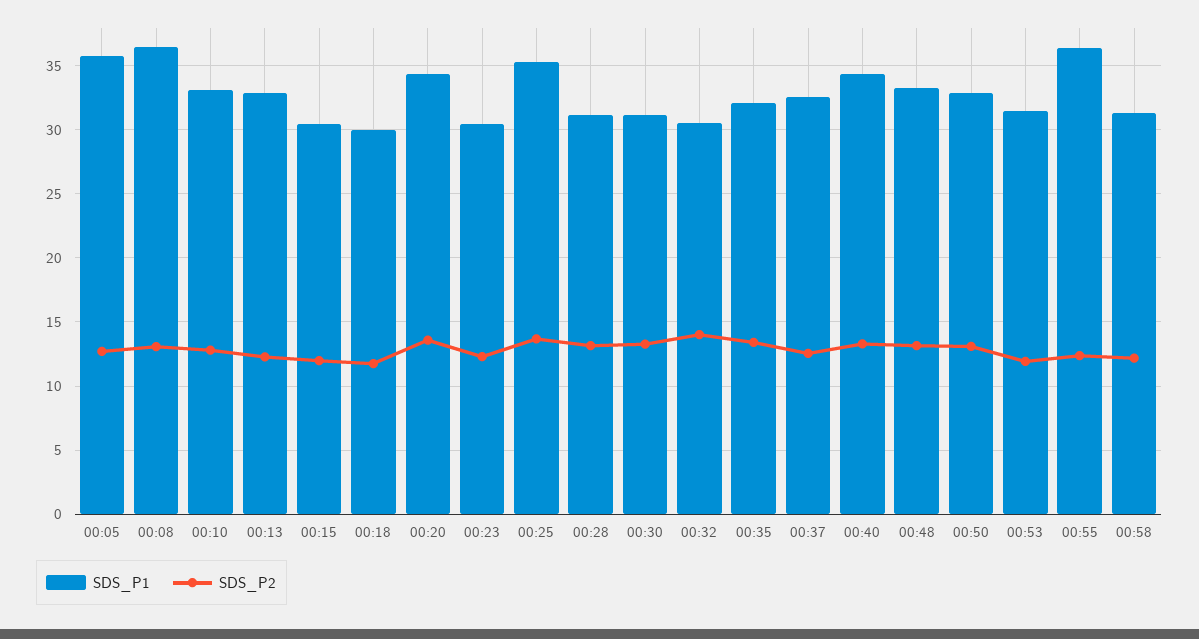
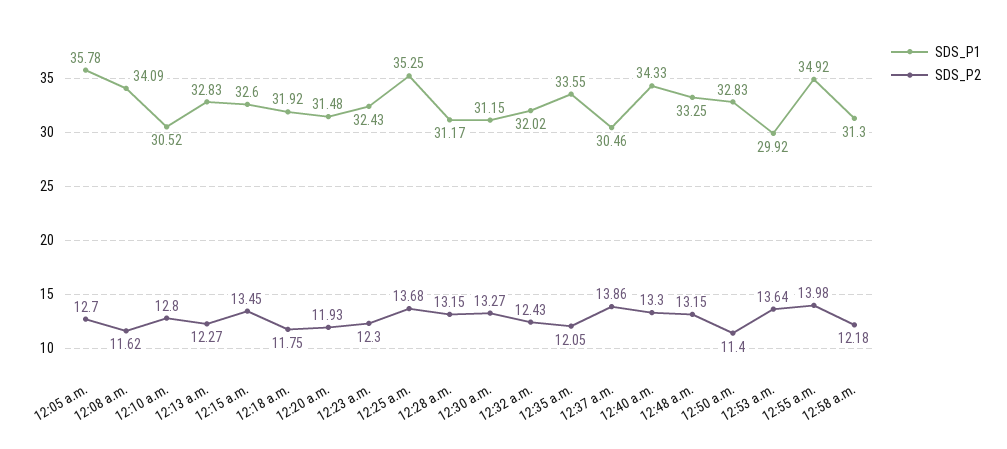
SDS_P1, 00:08: 36.5 -> 34.09
SDS_P2, 00:08: 13 -> 11.62
SDS_P1, 00:10: 33 -> 30.52
SDS_P1, 00:15: 30.5 -> 32.6
SDS_P2, 00:15: 12 -> 13.45
SDS_P1, 00:18: 30 -> 31.92
SDS_P1, 00:20: 34.5 -> 31.48
SDS_P2, 00:20: 13.5 -> 11.93
SDS_P1, 00:23: 30.5 -> 32.43
SDS_P1, 00:32: 30.5 -> 32.02
SDS_P2, 00:32: 14 -> 12.43
SDS_P1, 00:35: 32 -> 33.55
SDS_P2, 00:35: 13.5 -> 12.05
SDS_P1, 00:37: 32.5 -> 30.46
SDS_P2, 00:37: 12.5 -> 13.86
SDS_P2, 00:50: 13 -> 11.4
SDS_P1, 00:53: 31.5 -> 29.92
SDS_P2, 00:53: 12 -> 13.64
SDS_P1, 00:55: 36.5 -> 34.92
SDS_P2, 00:55: 12.5 -> 13.98

